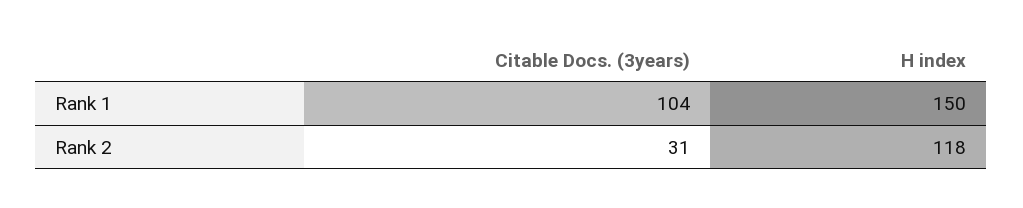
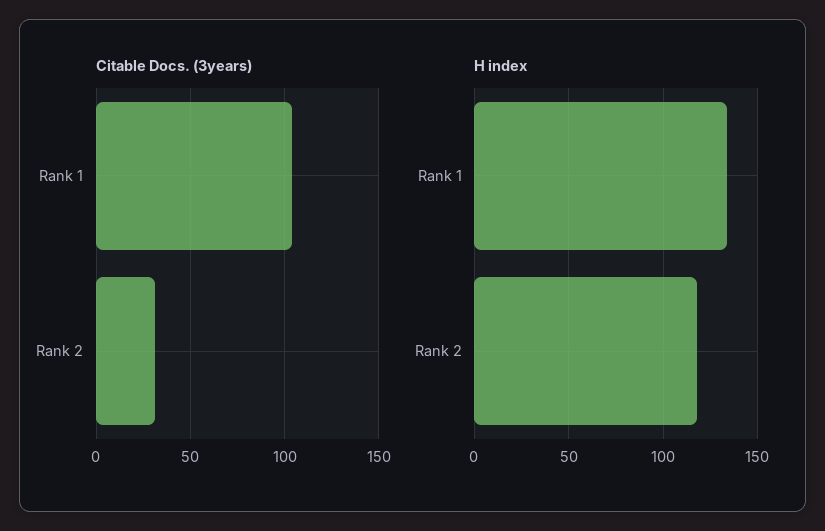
H index, Rank 1: 150 -> 135

